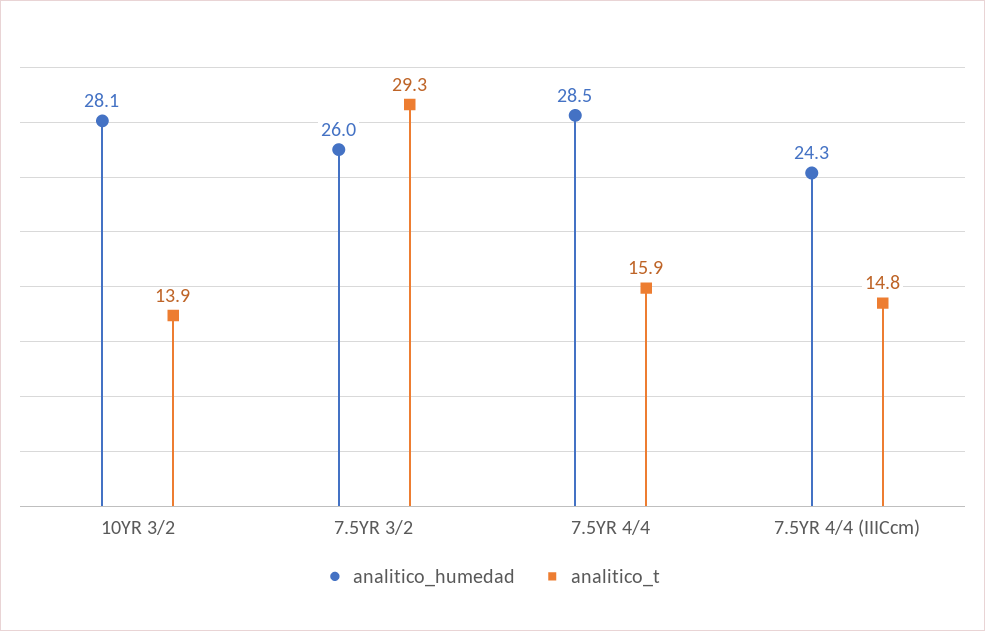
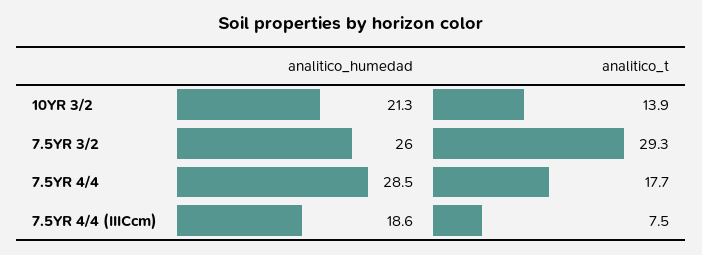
analitico_humedad, 10YR 3/2: 28.1 -> 21.3
analitico_t, 7.5YR 4/4: 15.9 -> 17.7
analitico_humedad, 7.5YR 4/4 (IIICcm): 24.3 -> 18.6
analitico_t, 7.5YR 4/4 (IIICcm): 14.8 -> 7.5

